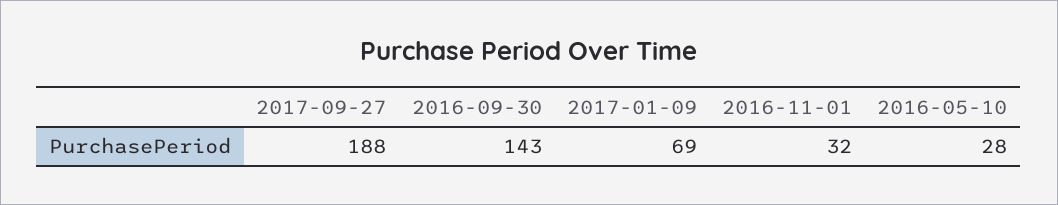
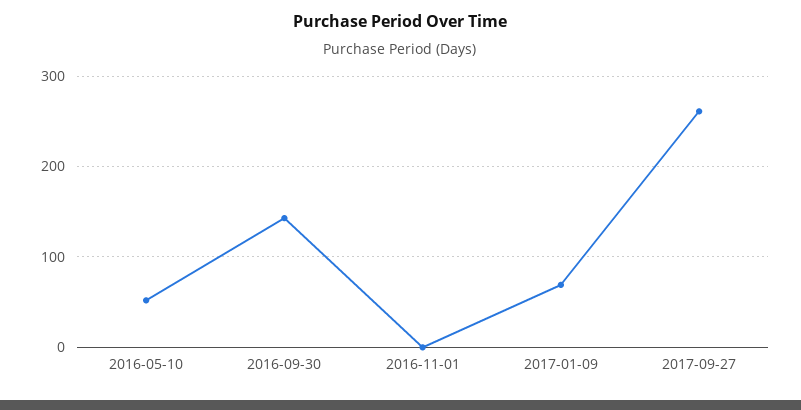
2017-09-27: 188 -> 260
2016-11-01: 32 -> 0
2016-05-10: 28 -> 50

